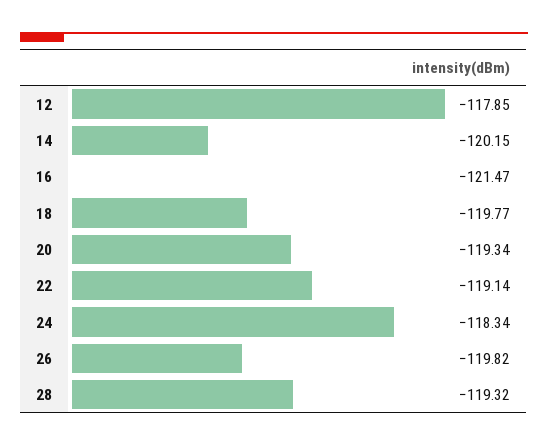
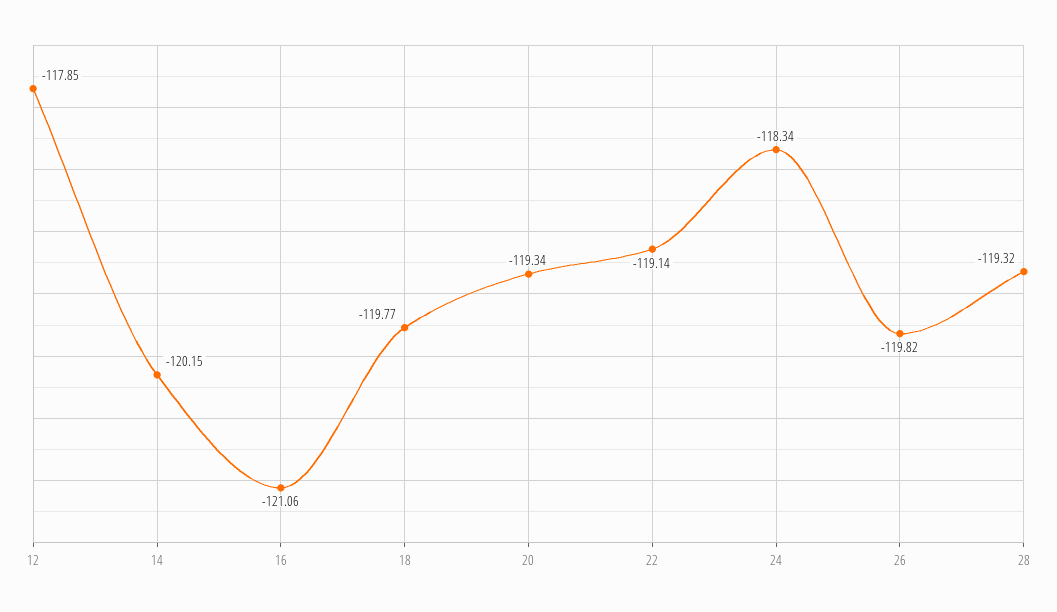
16: -121.47 -> -121.06

